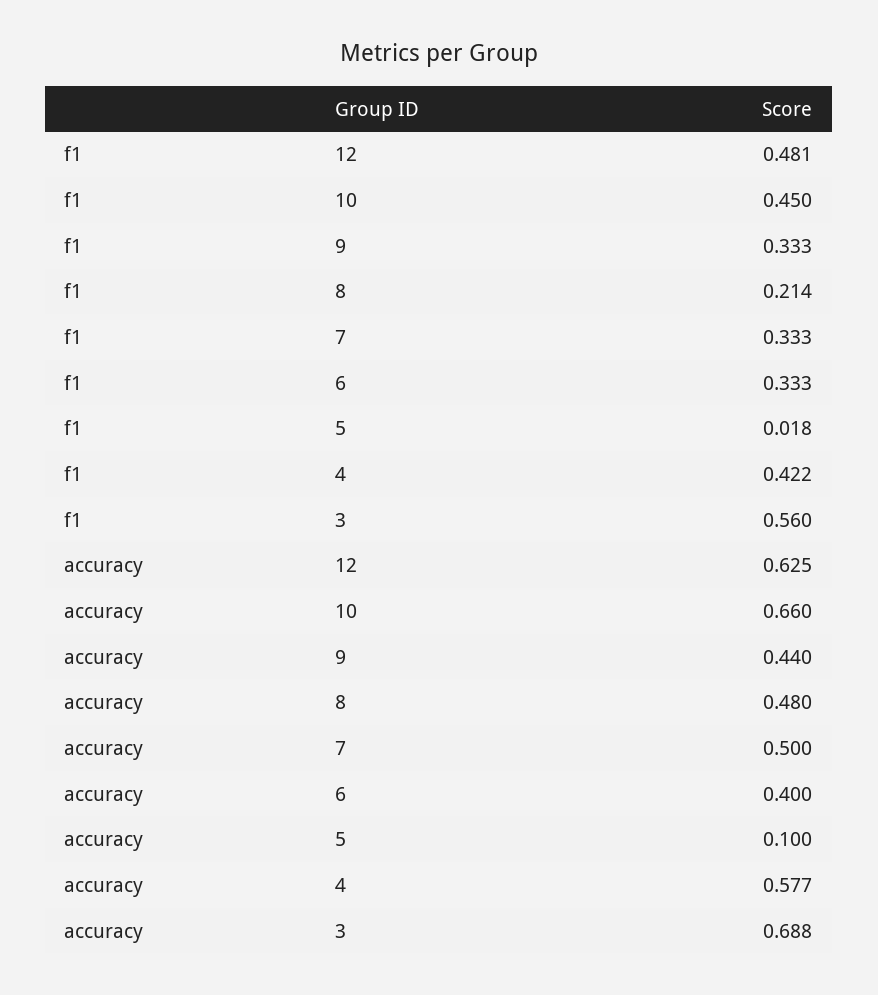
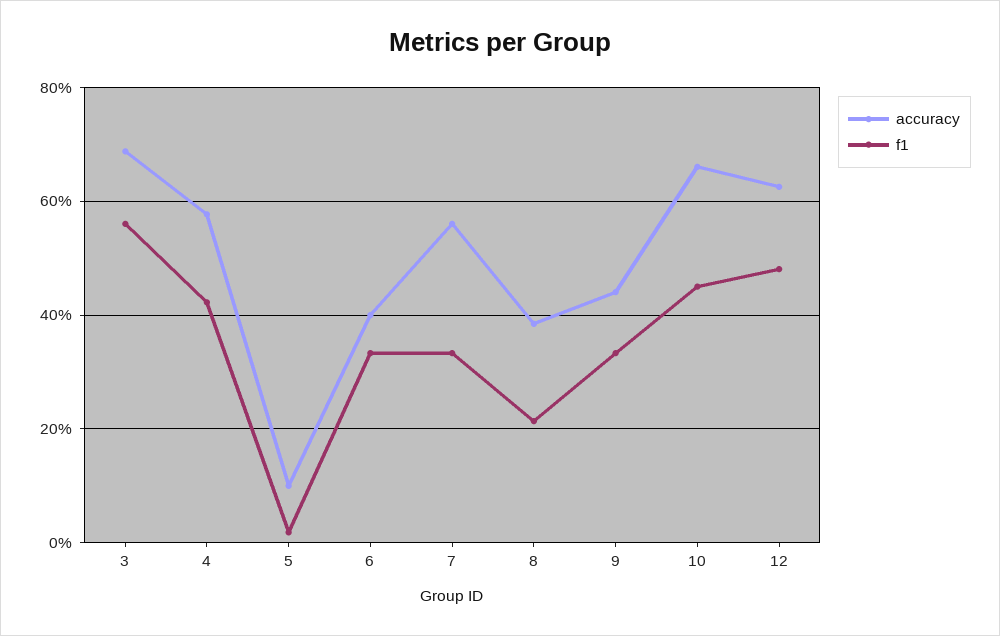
accuracy, 8: 0.48 -> 0.38
accuracy, 7: 0.5 -> 0.56

